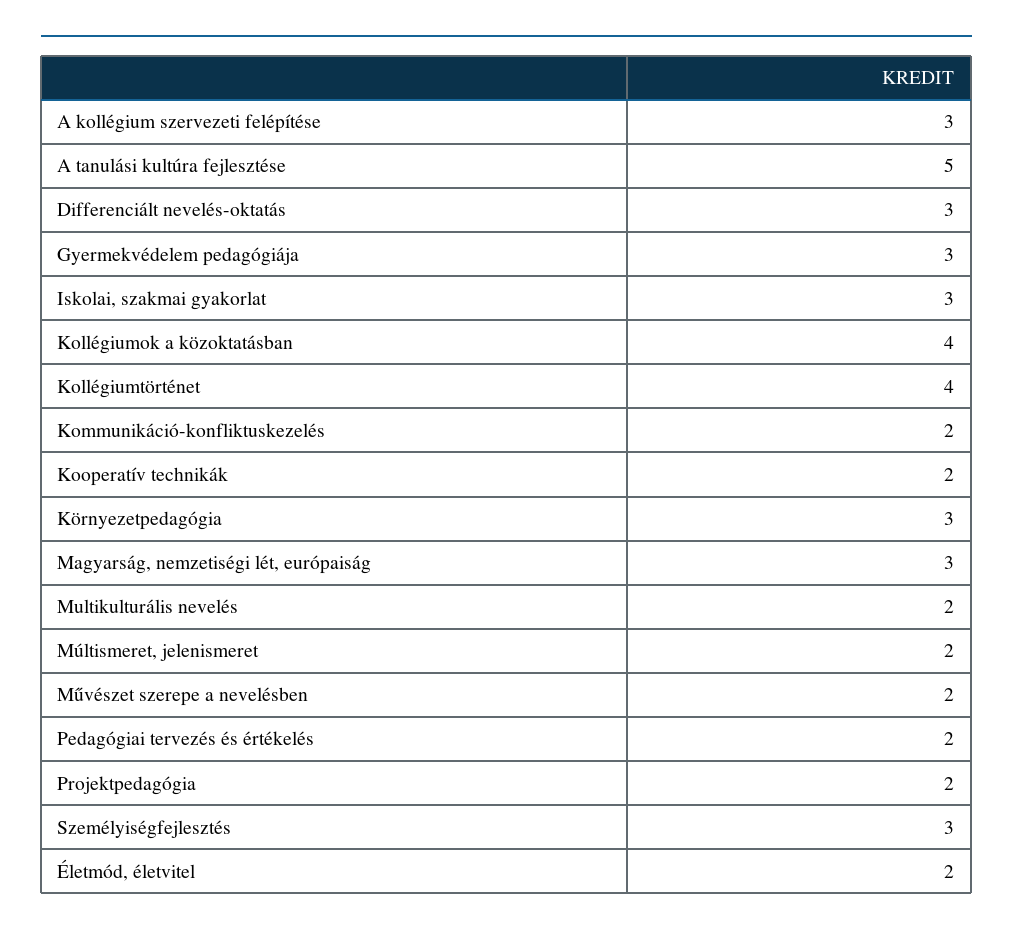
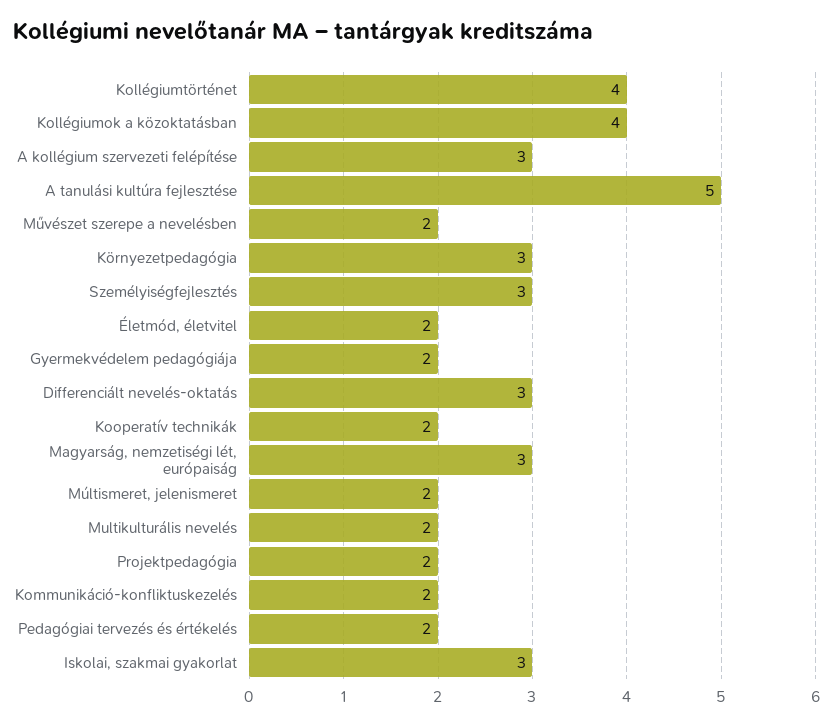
Gyermekvédelem pedagógiája: 3 -> 2

